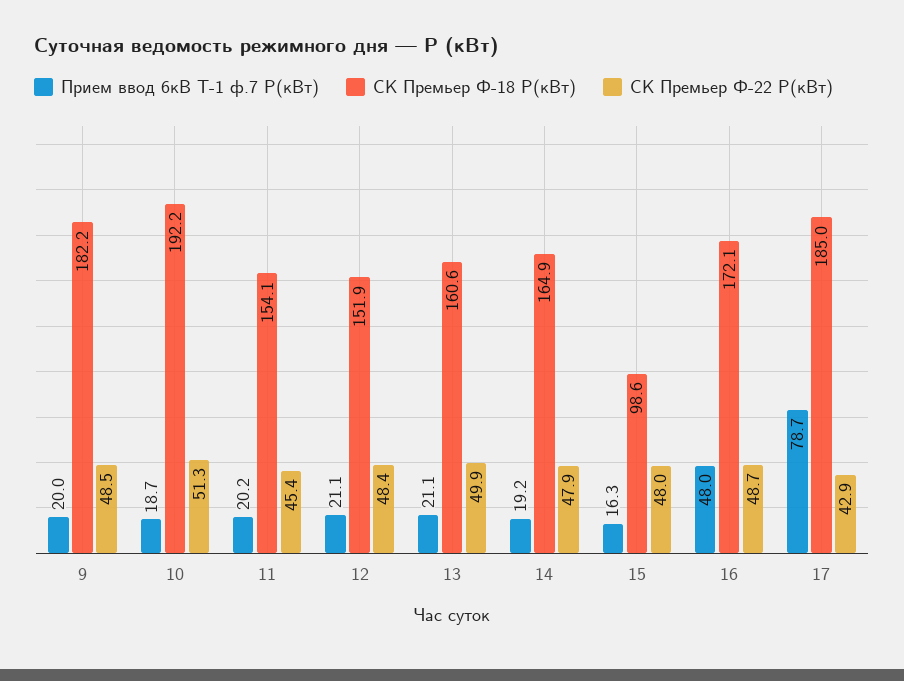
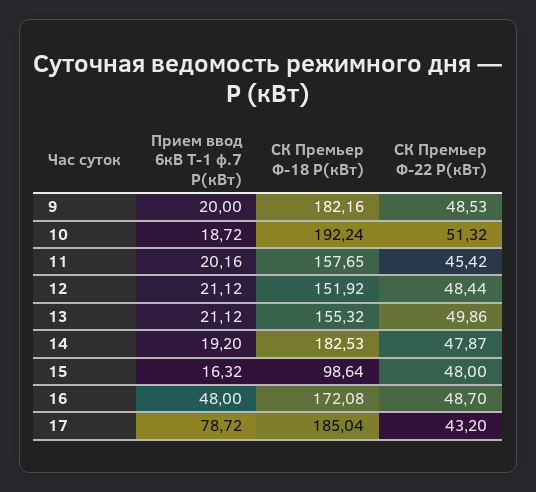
СК Премьер Ф-18 P(кВт), 11: 154.1 -> 157.65
СК Премьер Ф-18 P(кВт), 13: 160.6 -> 155.32
СК Премьер Ф-18 P(кВт), 14: 164.9 -> 182.53
СК Премьер Ф-22 P(кВт), 17: 42.9 -> 43.2

